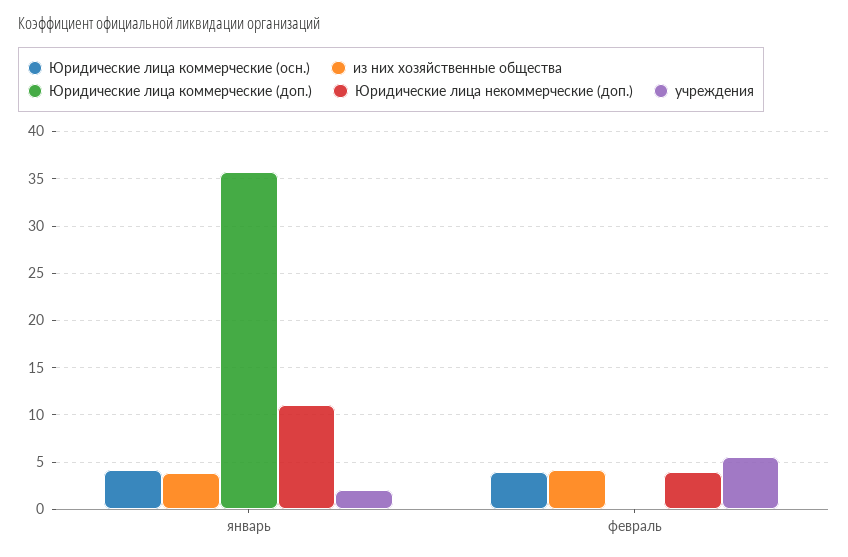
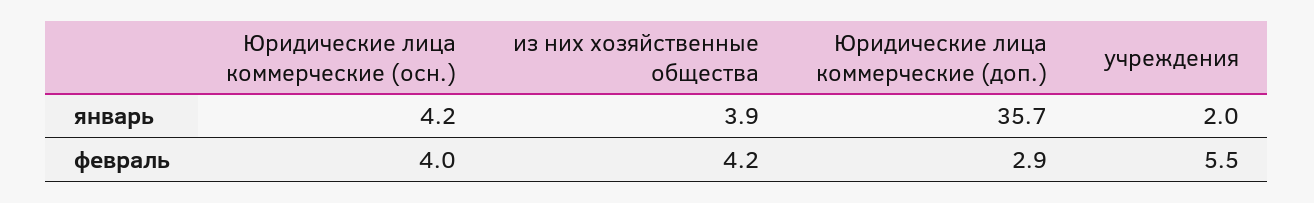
Юридические лица некоммерческие (доп.), январь: 11 -> none
Юридические лица коммерческие (доп.), февраль: 0 -> 2.9
Юридические лица некоммерческие (доп.), февраль: 4 -> none

